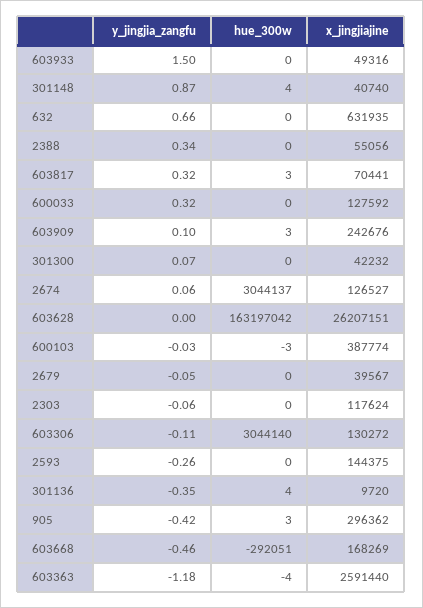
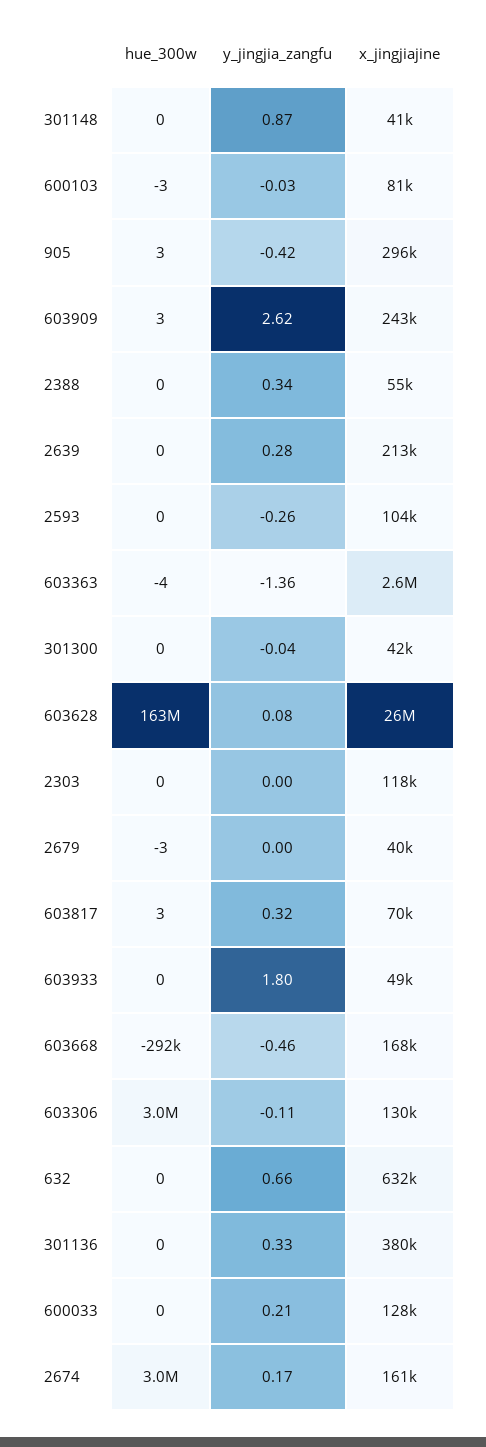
y_jingjia_zangfu, 603933: 1.5 -> 1.8
hue_300w, 301148: 4 -> 0
y_jingjia_zangfu, 600033: 0.32 -> 0.21
y_jingjia_zangfu, 603909: 0.1 -> 2.62
y_jingjia_zangfu, 301300: 0.07 -> -0.04
y_jingjia_zangfu, 2674: 0.06 -> 0.17
x_jingjiajine, 2674: 126527 -> 161000
y_jingjia_zangfu, 603628: 0 -> 0.08
x_jingjiajine, 600103: 387774 -> 81000
y_jingjia_zangfu, 2679: -0.05 -> 0
hue_300w, 2679: 0 -> -3
y_jingjia_zangfu, 2303: -0.06 -> 0
x_jingjiajine, 2593: 144375 -> 104000
y_jingjia_zangfu, 301136: -0.35 -> 0.33
hue_300w, 301136: 4 -> 0
x_jingjiajine, 301136: 9720 -> 380000
y_jingjia_zangfu, 603363: -1.18 -> -1.36
hue_300w, 2639: none -> 0
y_jingjia_zangfu, 2639: none -> 0.28
x_jingjiajine, 2639: none -> 213000

